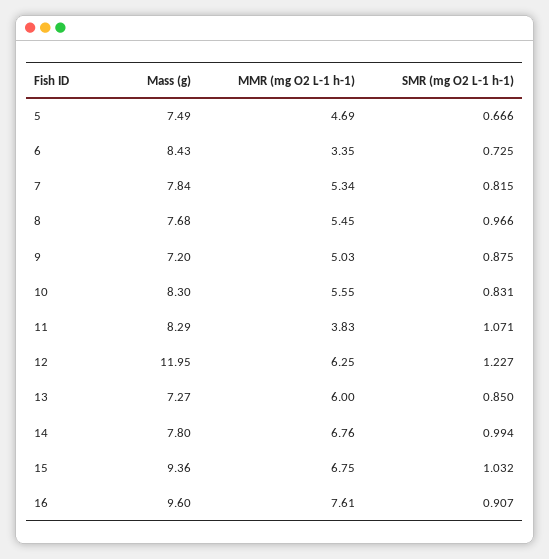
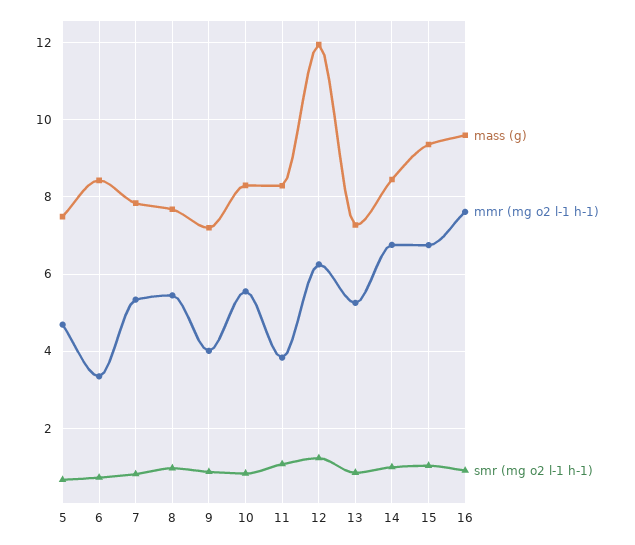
MMR (mg O2 L-1 h-1), 9: 5.03 -> 4
MMR (mg O2 L-1 h-1), 13: 6 -> 5.2
Mass (g), 14: 7.8 -> 8.4

